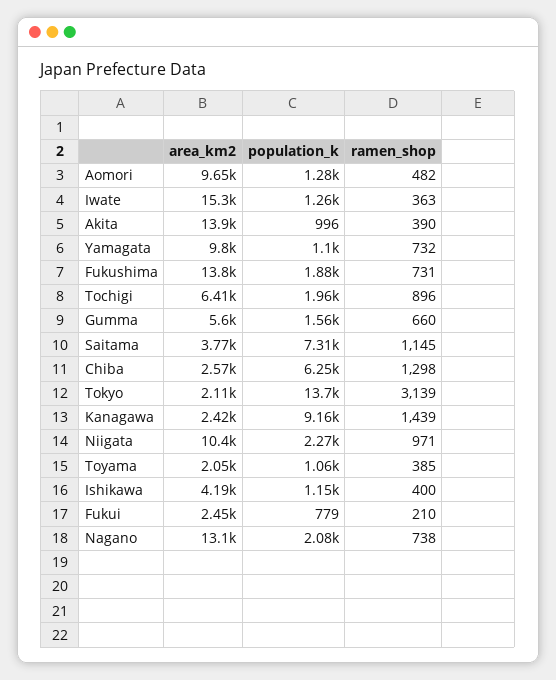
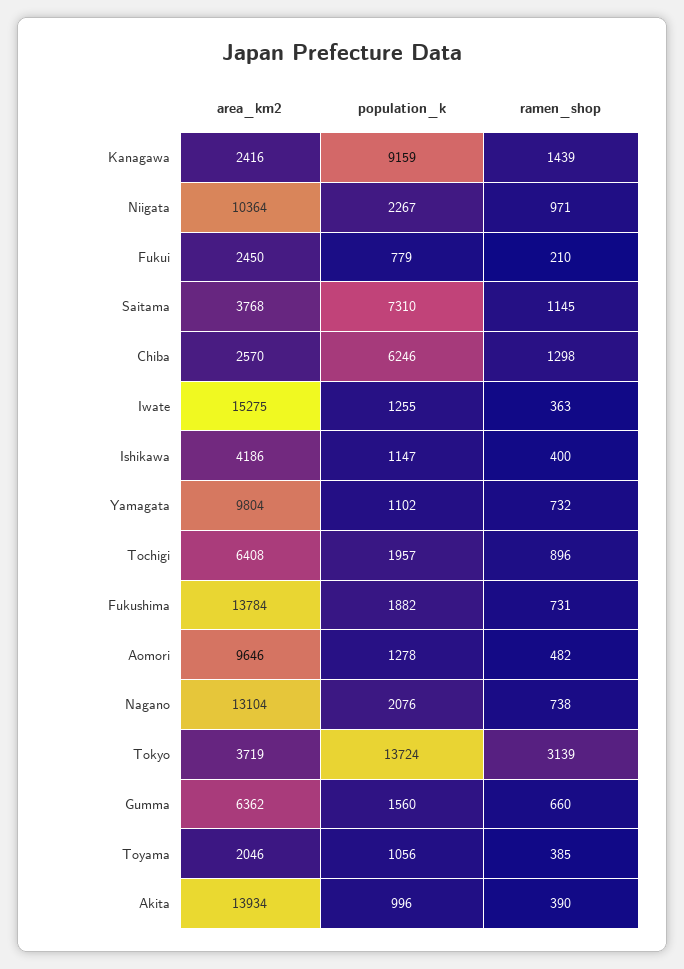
area_km2, Gumma: 5600 -> 6362
area_km2, Tokyo: 2110 -> 3719

